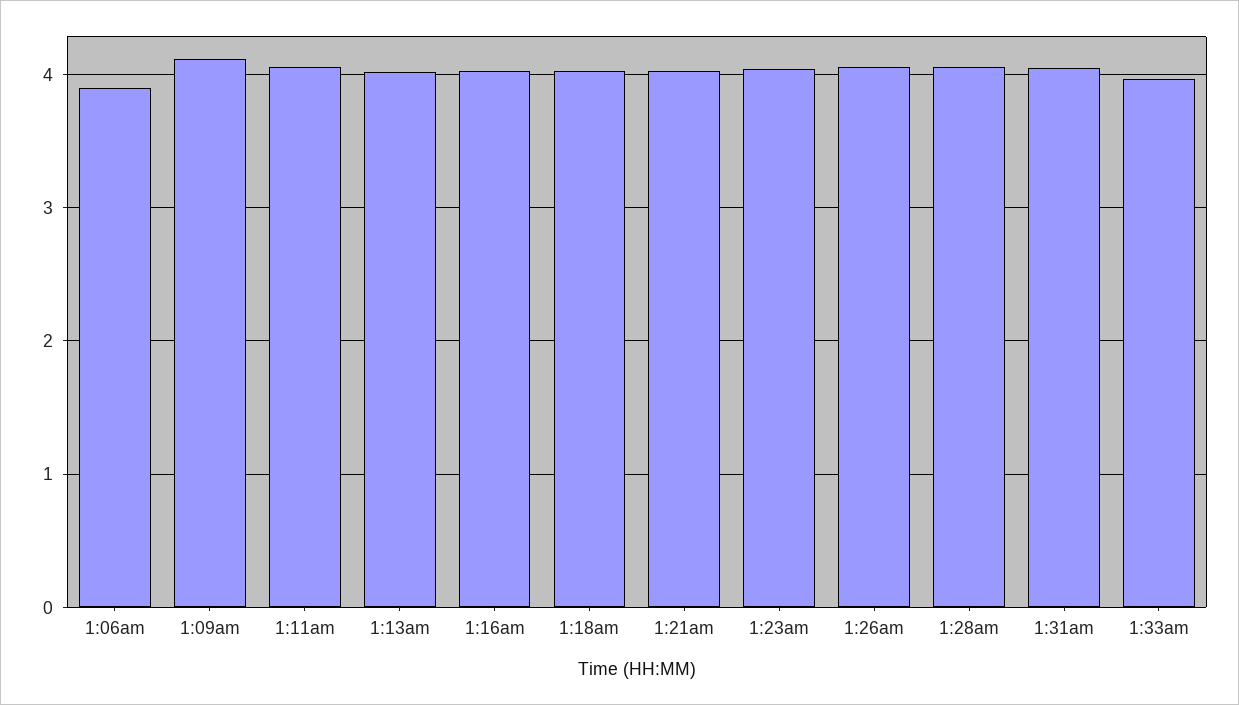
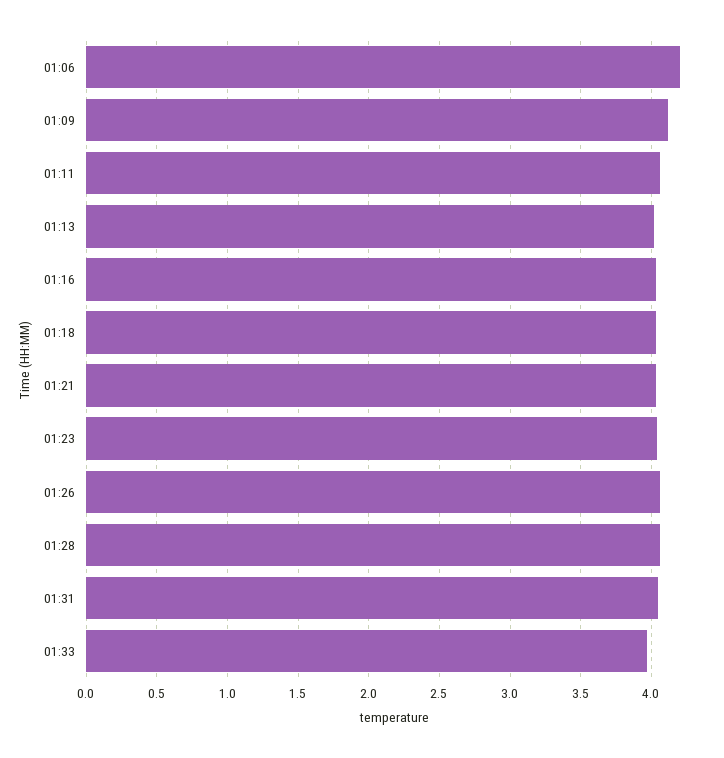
1:06am: 3.9 -> 4.2

